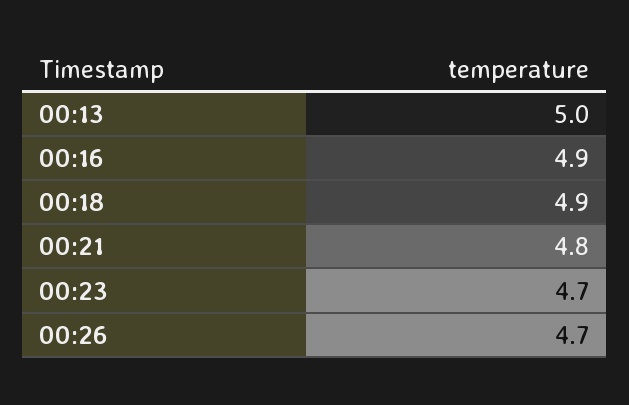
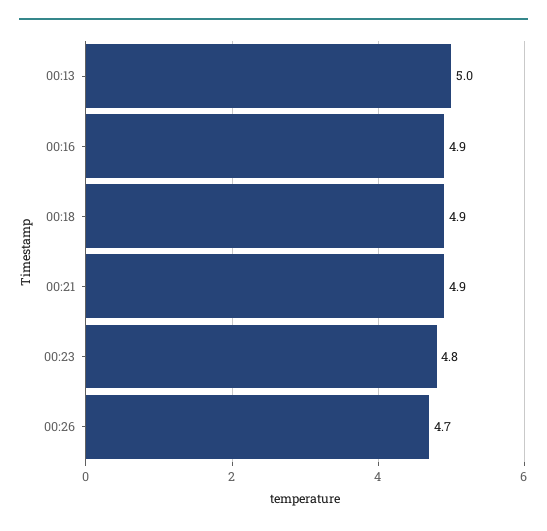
00:21: 4.8 -> 4.9
00:23: 4.7 -> 4.8

